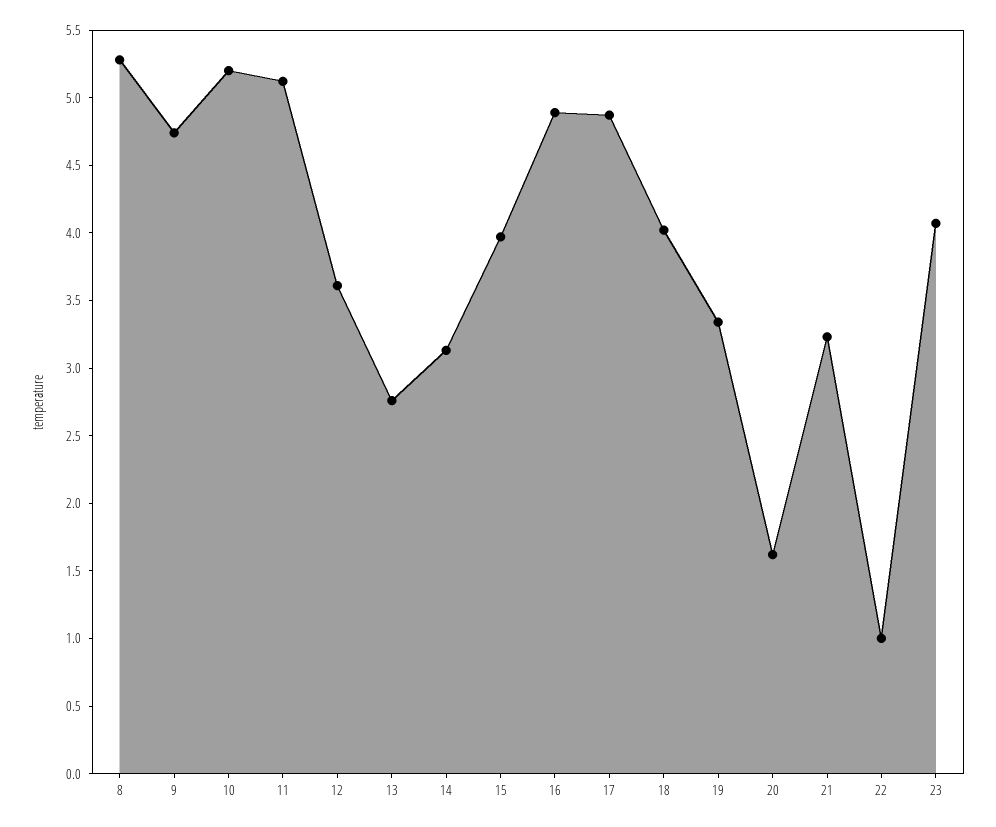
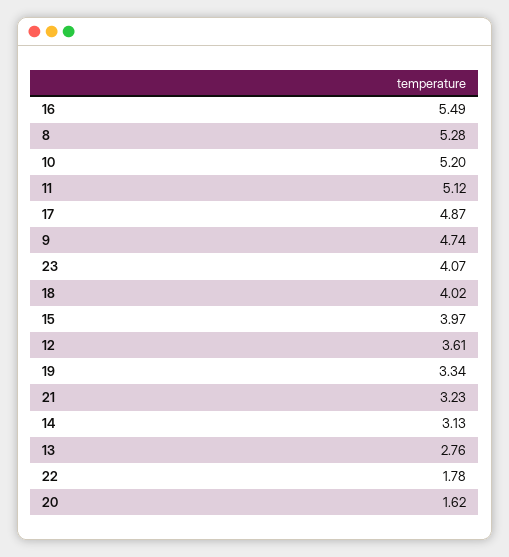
16: 4.9 -> 5.49
22: 1 -> 1.78

